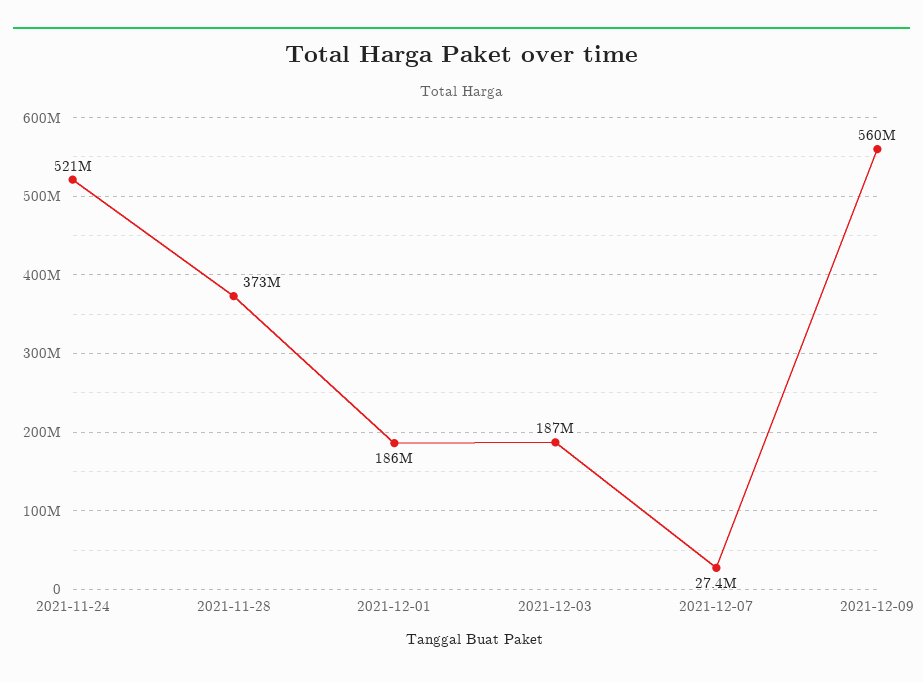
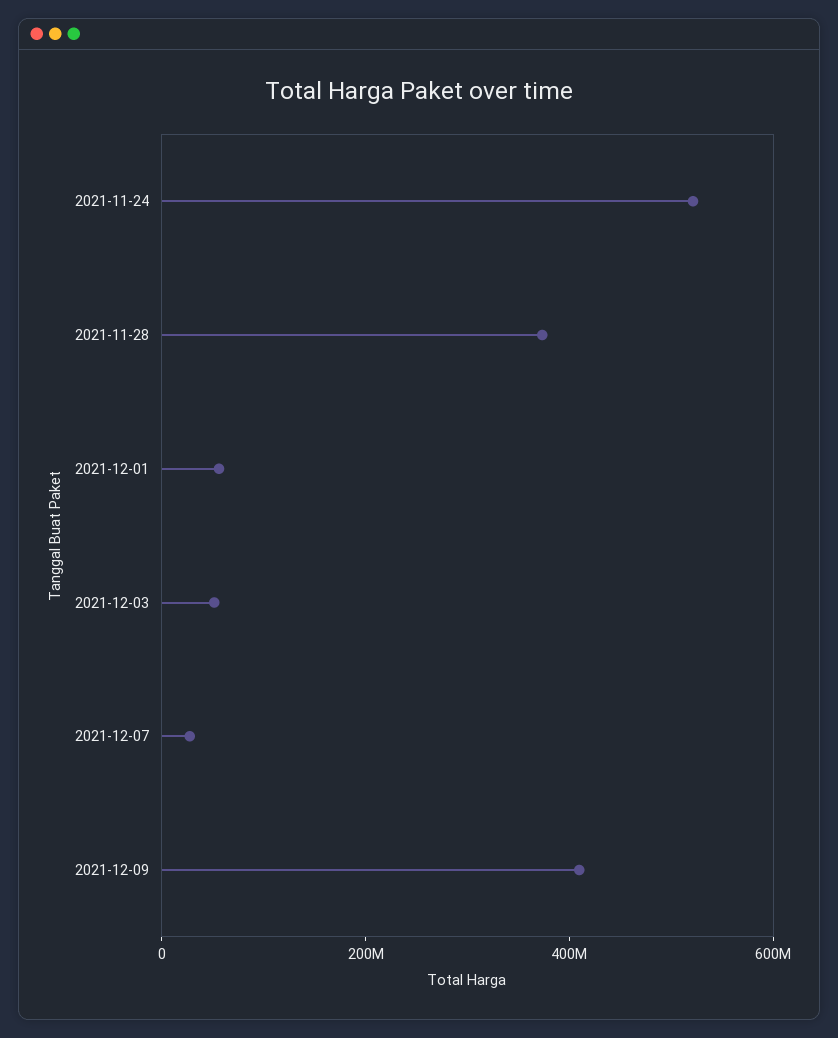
2021-12-01: 186000000 -> 50000000
2021-12-03: 187000000 -> 50000000
2021-12-09: 560000000 -> 400000000

